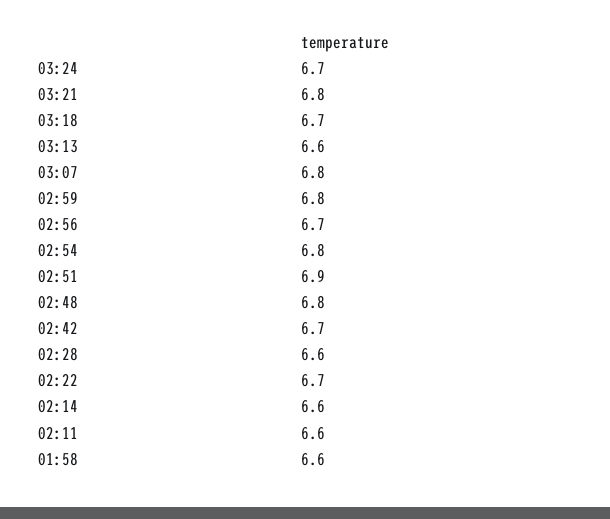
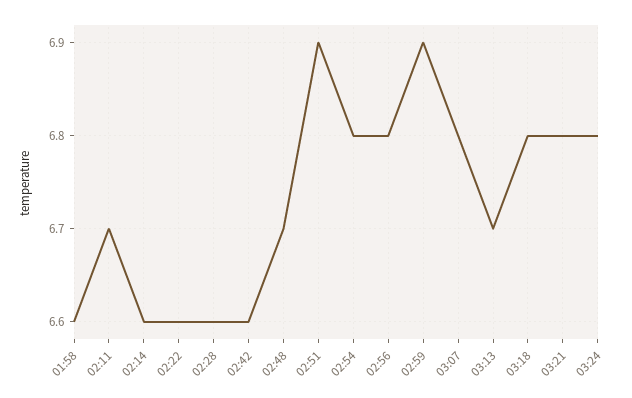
03:24: 6.7 -> 6.8
03:18: 6.7 -> 6.8
03:13: 6.6 -> 6.7
02:59: 6.8 -> 6.9
02:56: 6.7 -> 6.8
02:48: 6.8 -> 6.7
02:42: 6.7 -> 6.6
02:22: 6.7 -> 6.6
02:11: 6.6 -> 6.7

